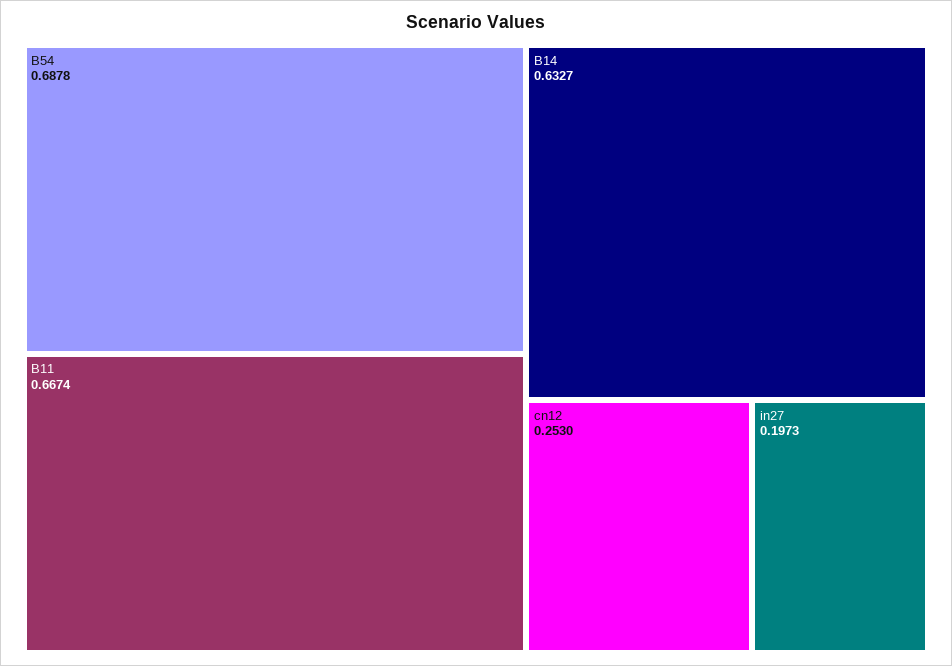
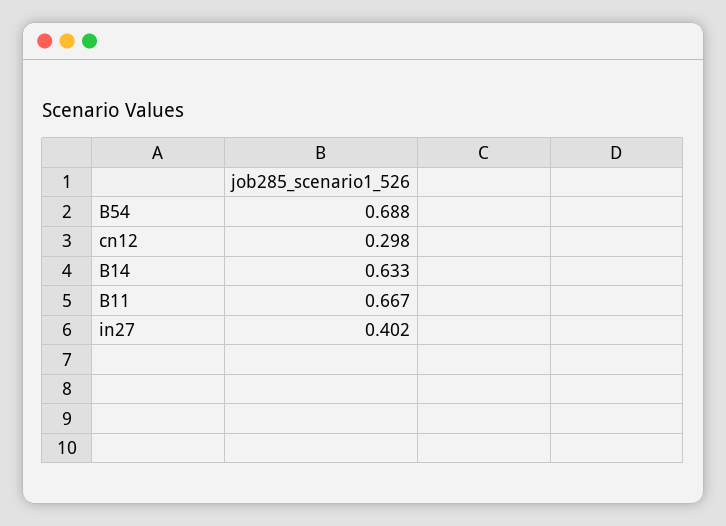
cn12: 0.253 -> 0.298
in27: 0.1973 -> 0.402

